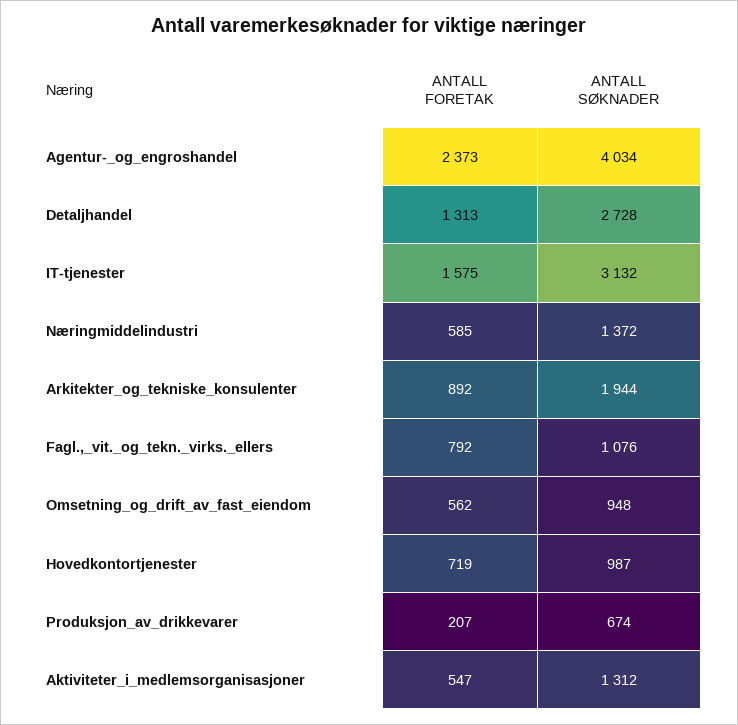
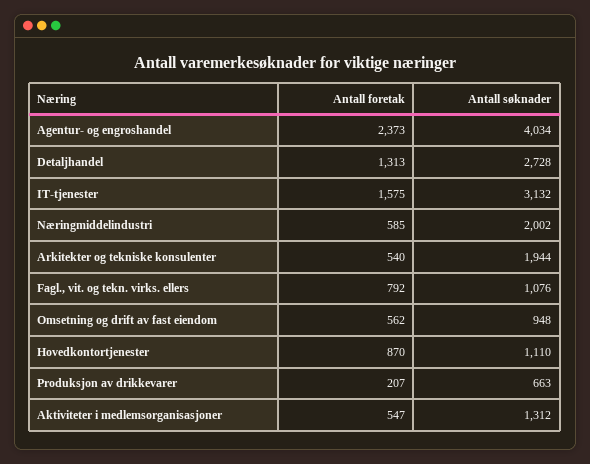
ANTALL SØKNADER, Næringmiddelindustri: 1372 -> 2002
ANTALL FORETAK, Arkitekter_og_tekniske_konsulenter: 892 -> 540
ANTALL FORETAK, Hovedkontortjenester: 719 -> 870
ANTALL SØKNADER, Hovedkontortjenester: 987 -> 1110
ANTALL SØKNADER, Produksjon_av_drikkevarer: 674 -> 663

